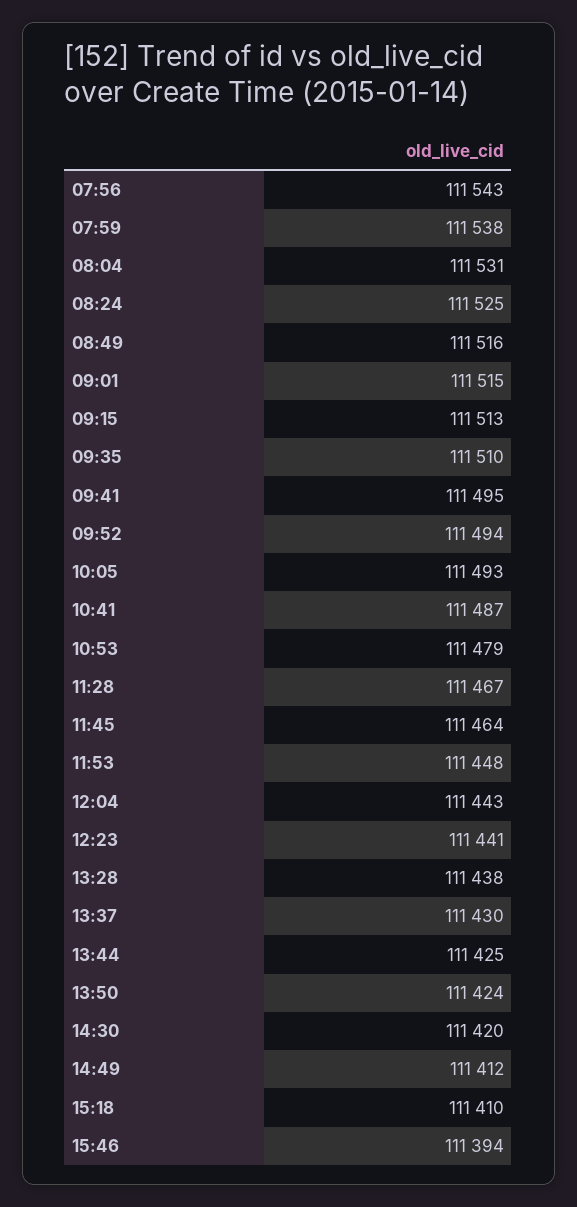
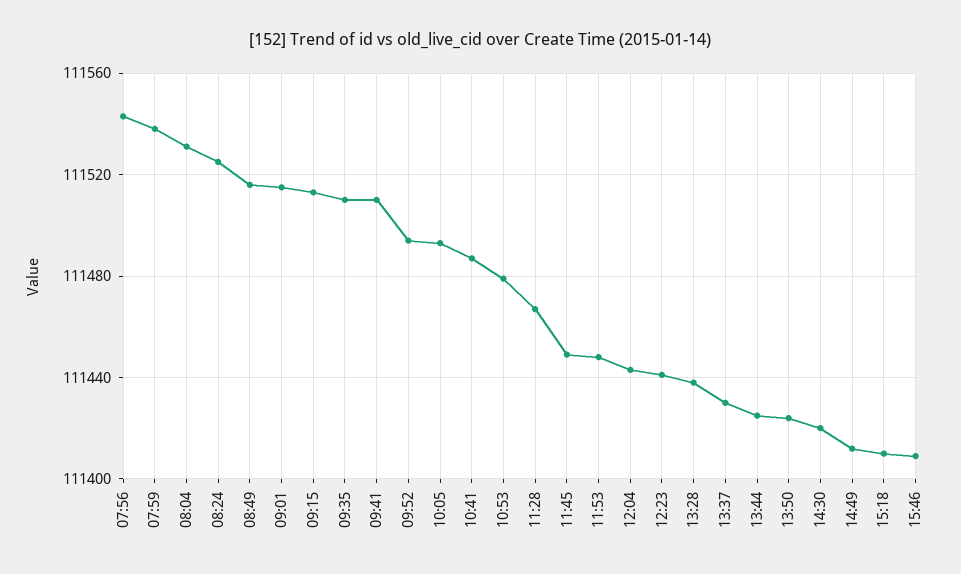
09:41: 111495 -> 111510
11:45: 111464 -> 111450
15:46: 111394 -> 111410

